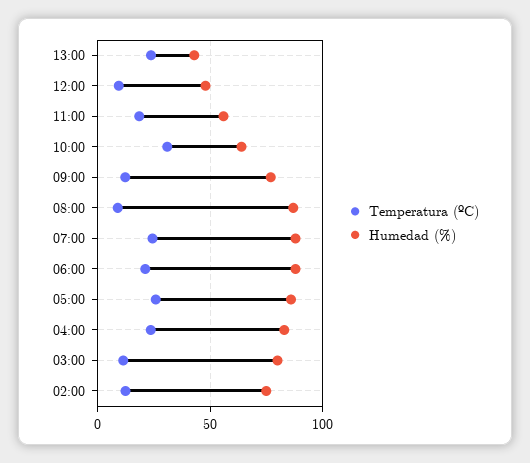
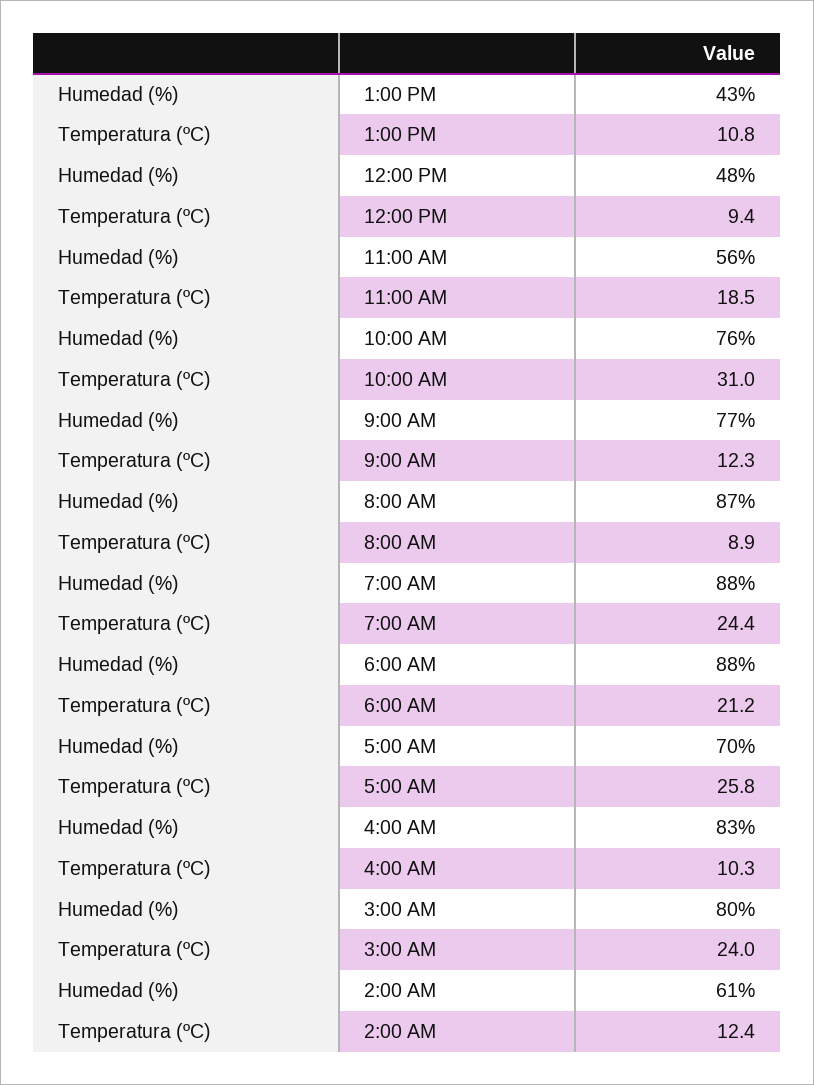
Temperatura (ºC), 13:00: 25 -> 10.8
Humedad (%), 10:00: 65 -> 76
Humedad (%), 05:00: 85 -> 70
Temperatura (ºC), 04:00: 25 -> 10.3
Temperatura (ºC), 03:00: 10 -> 24
Humedad (%), 02:00: 75 -> 61

